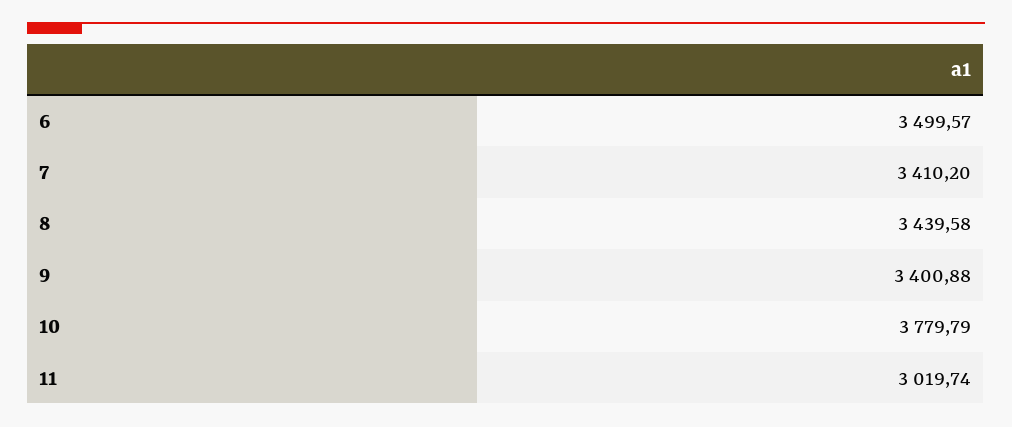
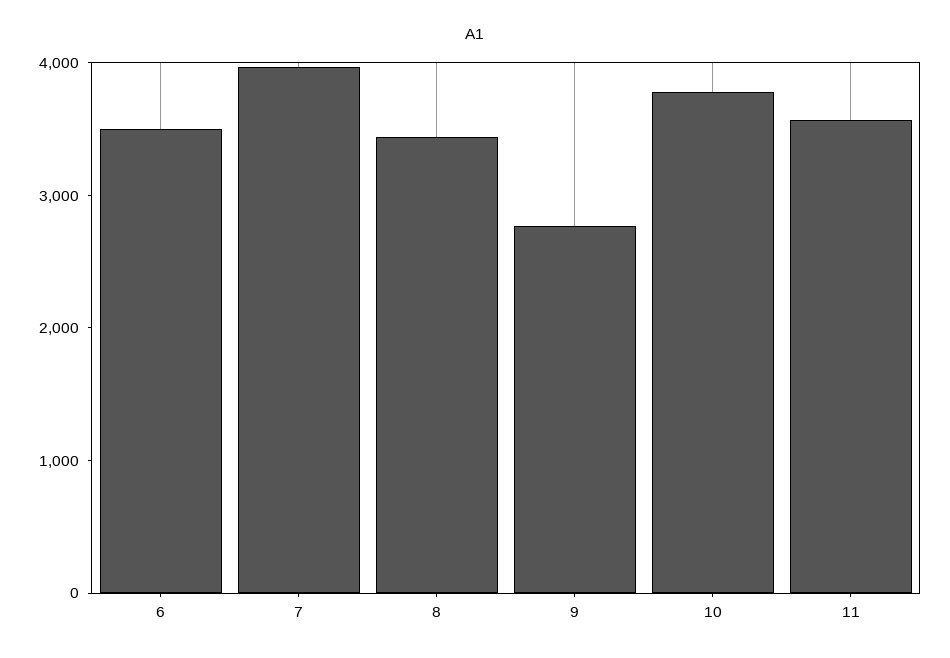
7: 3410.2 -> 4000
9: 3400.88 -> 2800
11: 3019.74 -> 3600

